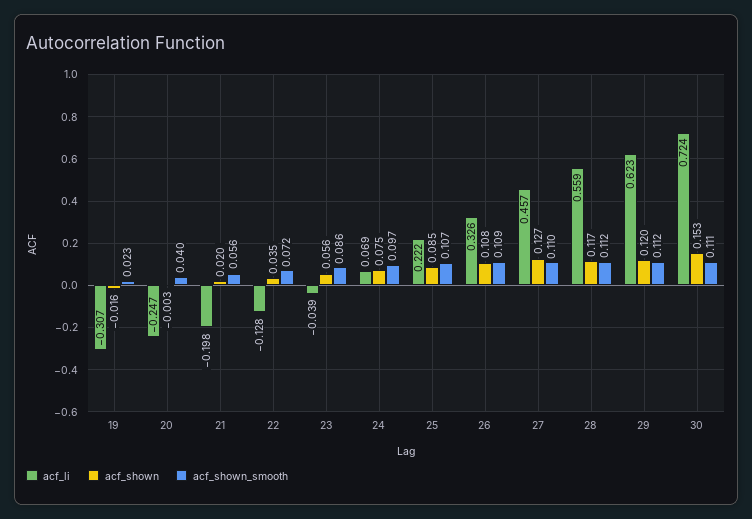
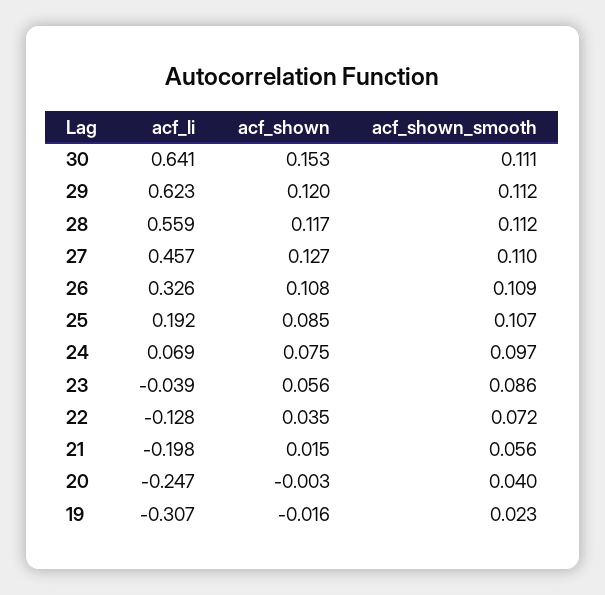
acf_shown, 21: 0.02 -> 0.015
acf_li, 25: 0.222 -> 0.192
acf_li, 30: 0.724 -> 0.641

